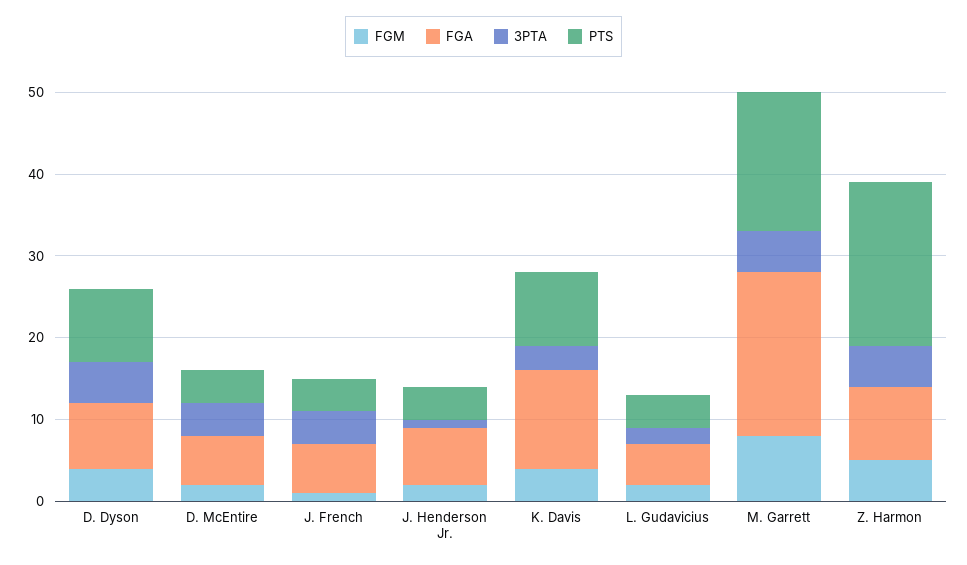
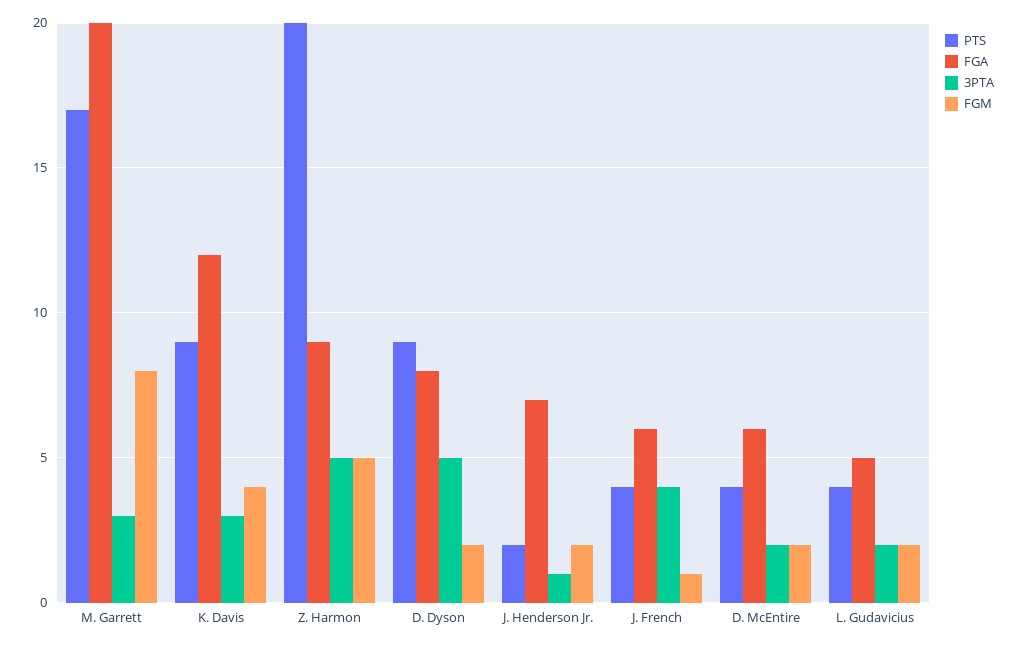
FGM, D. Dyson: 4 -> 2
3PTA, D. McEntire: 4 -> 2
PTS, J. Henderson Jr.: 4 -> 2
3PTA, M. Garrett: 5 -> 3

